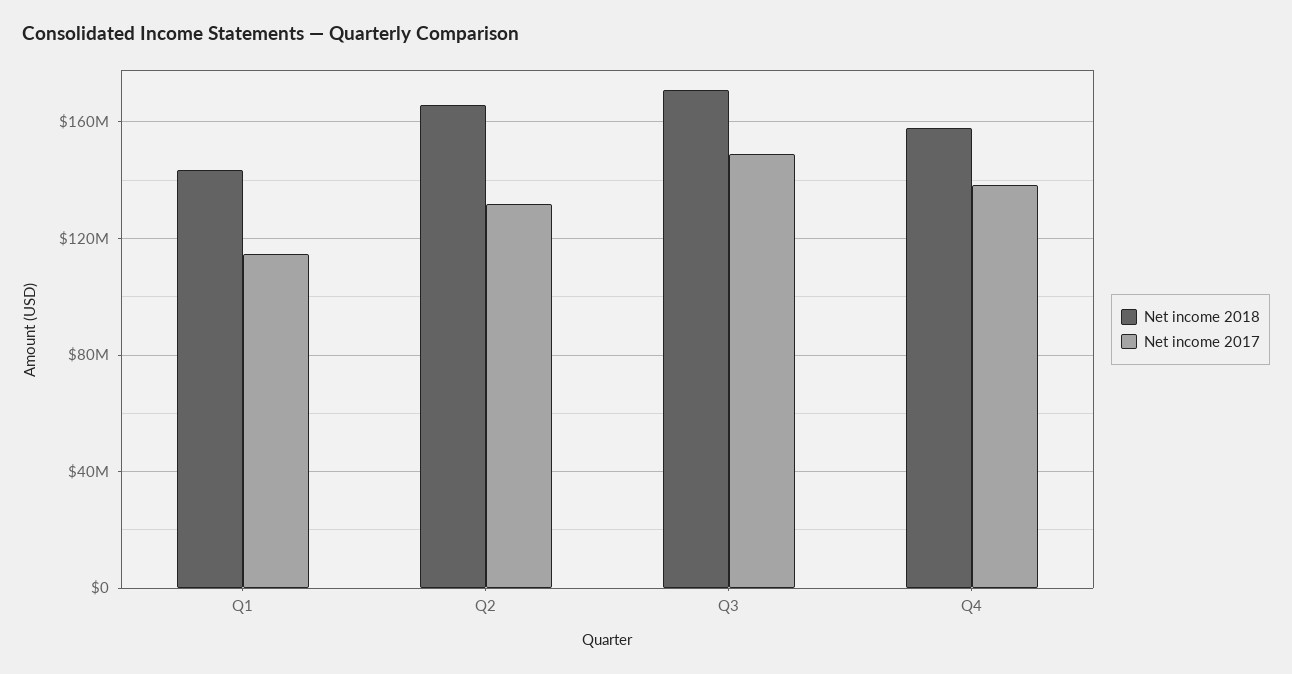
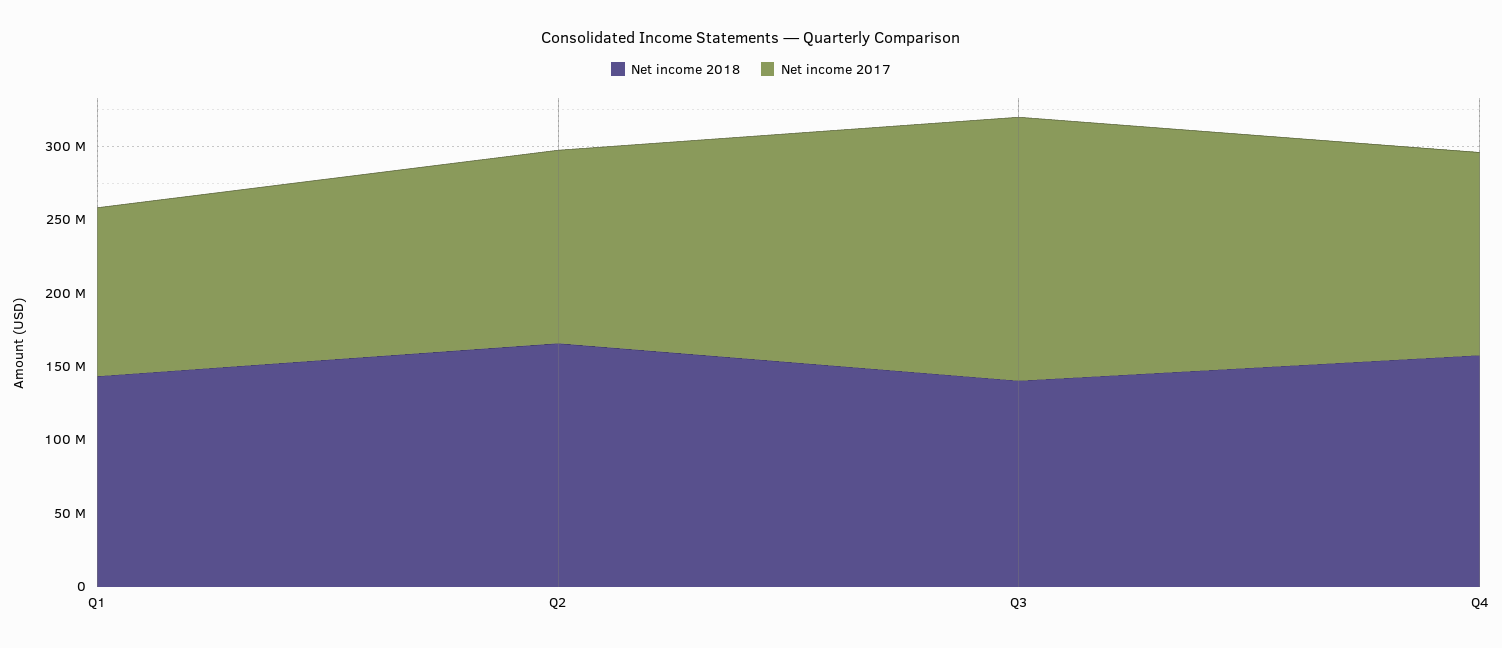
Net income 2018, Q3: 170000000 -> 140000000
Net income 2017, Q3: 150000000 -> 180000000

